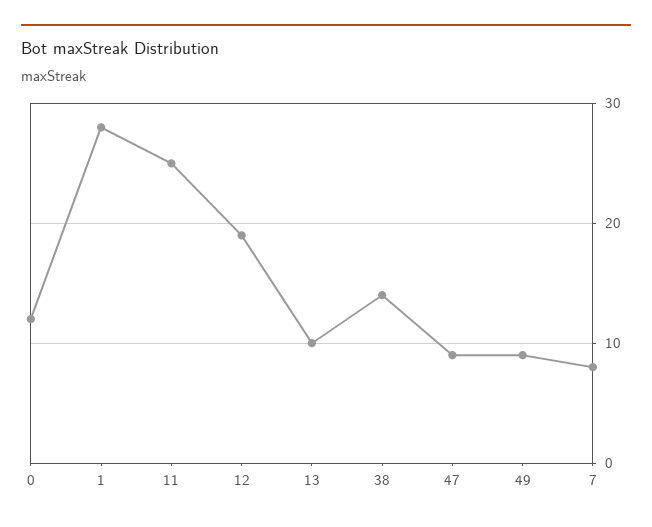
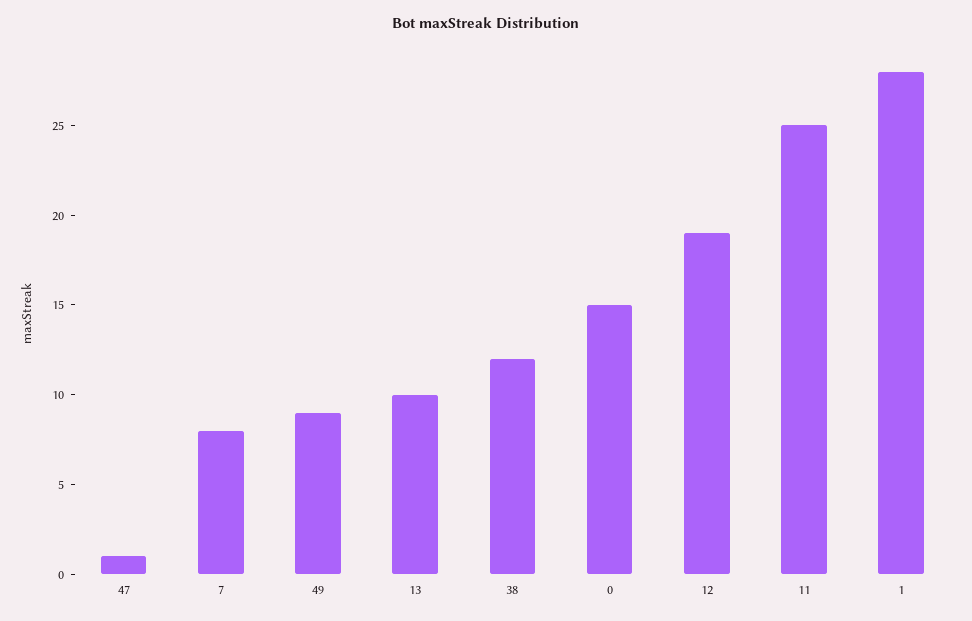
0: 12 -> 15
38: 14 -> 12
47: 9 -> 1

